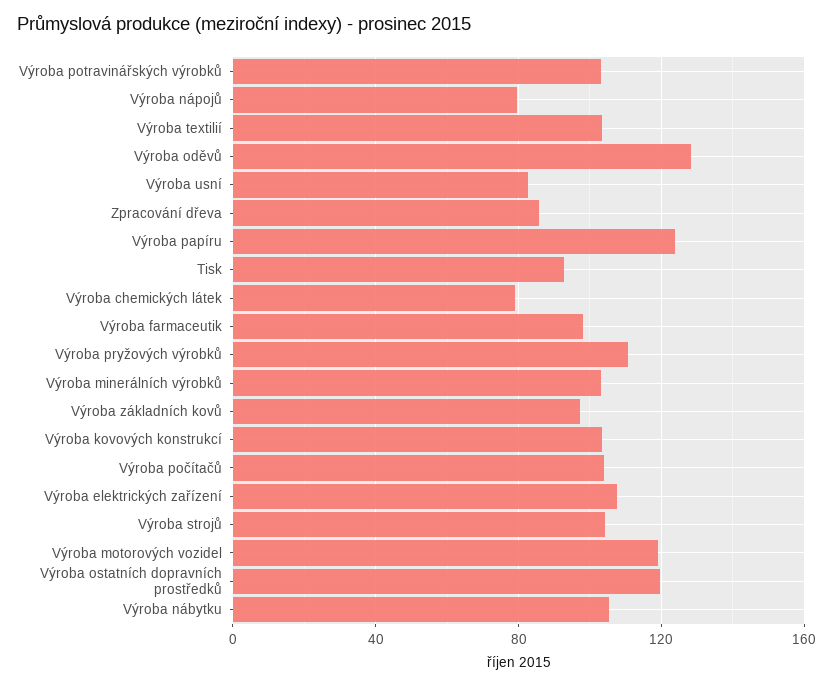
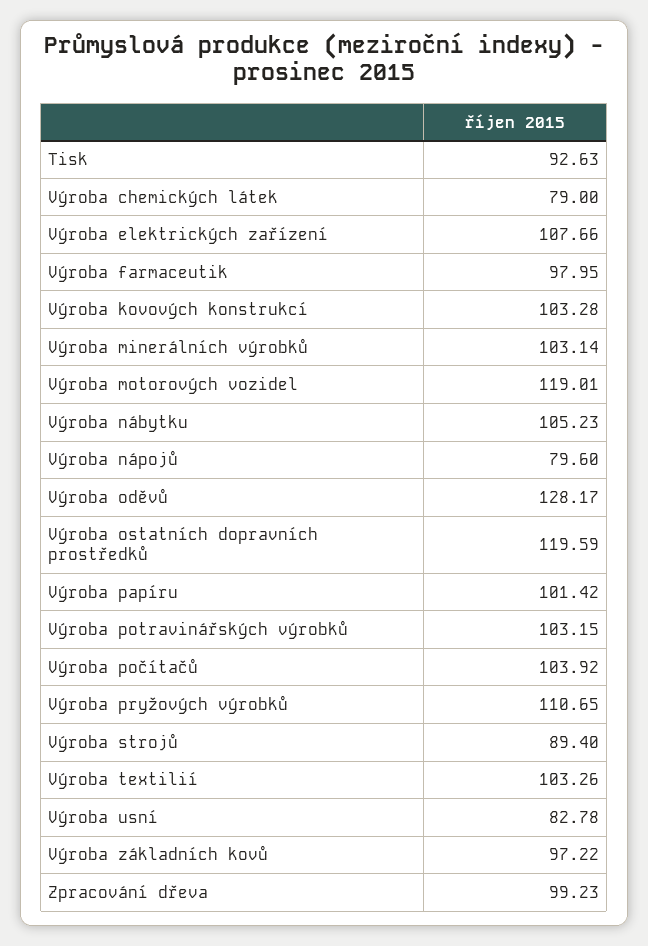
Zpracování dřeva: 85 -> 99.23
Výroba papíru: 125 -> 101.42
Výroba strojů: 105 -> 89.4

